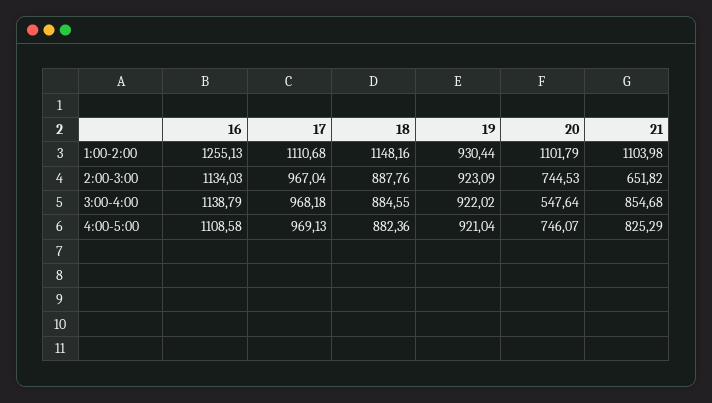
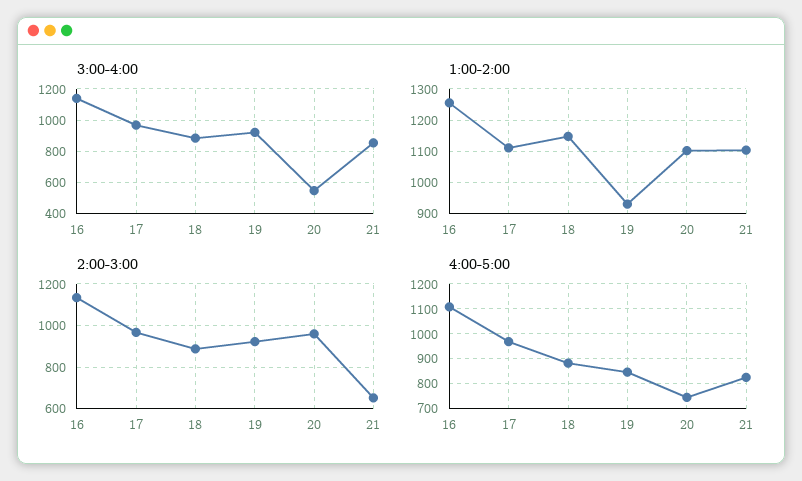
2:00-3:00, 20: 744.53 -> 950
4:00-5:00, 19: 921.04 -> 850

